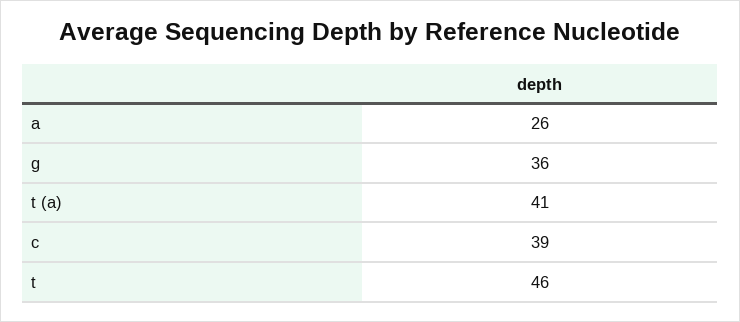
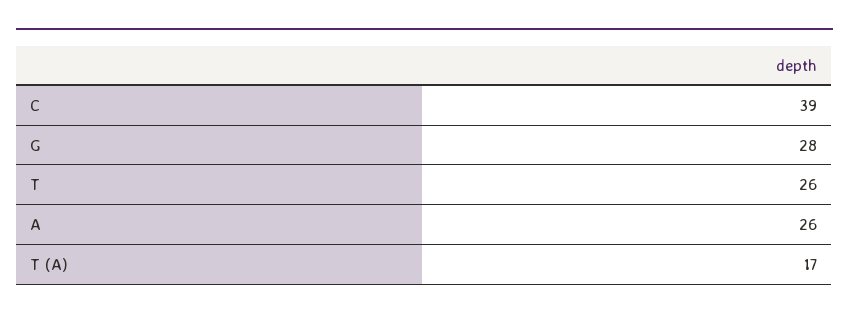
g: 36 -> 28
t (a): 41 -> 17
t: 46 -> 26

